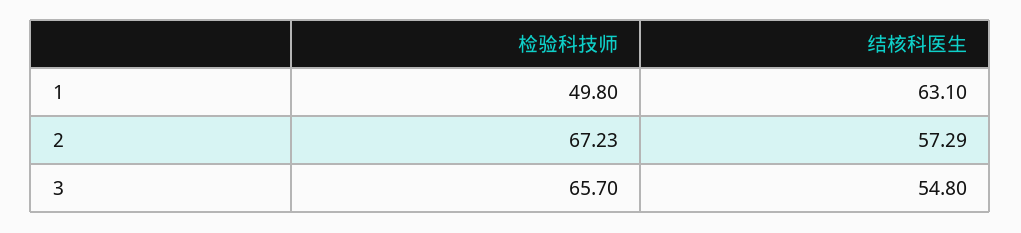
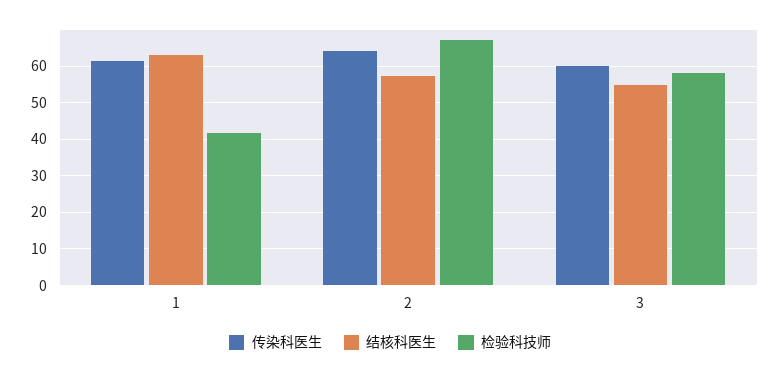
检验科技师, 1: 49.8 -> 42
检验科技师, 3: 65.7 -> 58
传染科医生, 1: none -> 62
传染科医生, 2: none -> 64
传染科医生, 3: none -> 60

